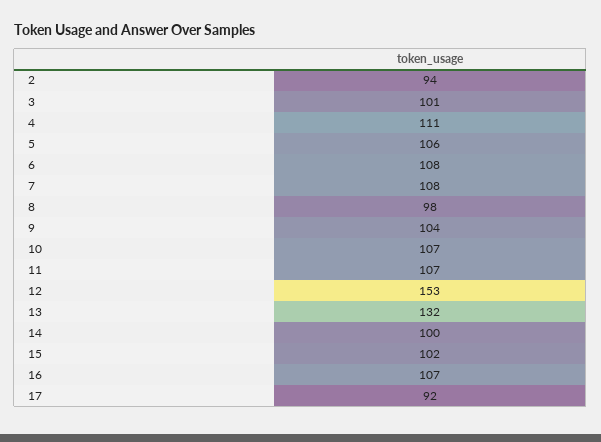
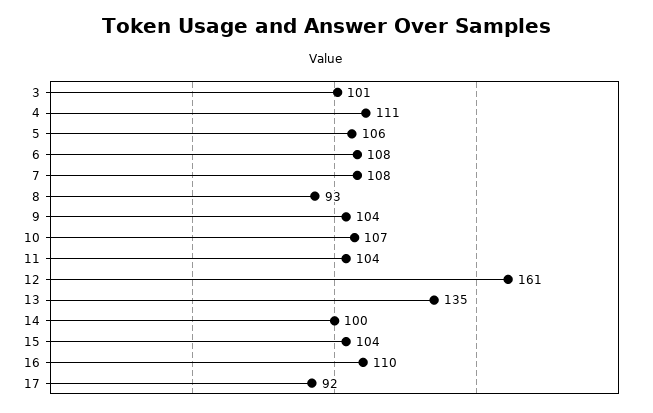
2: 94 -> none
8: 98 -> 93
11: 107 -> 104
12: 153 -> 161
13: 132 -> 135
15: 102 -> 104
16: 107 -> 110

